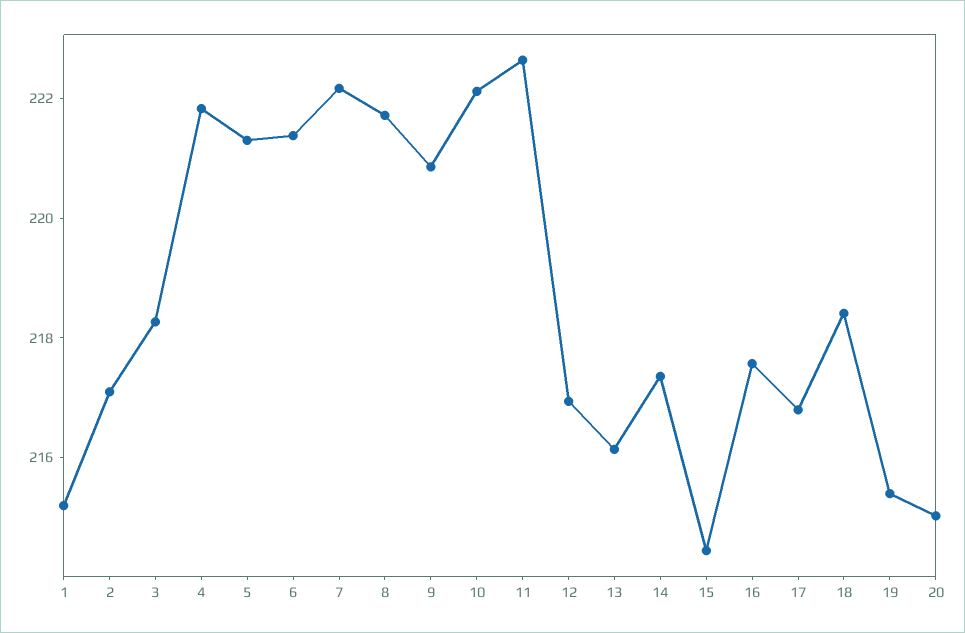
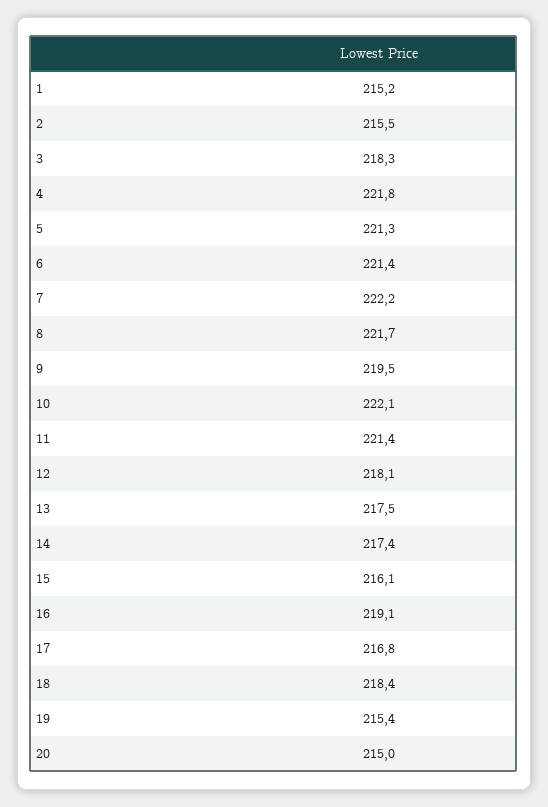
2: 217 -> 215.5
9: 221 -> 219.5
11: 222.5 -> 221.4
12: 217 -> 218.1
13: 216 -> 217.5
15: 214.5 -> 216.1
16: 217.5 -> 219.1

